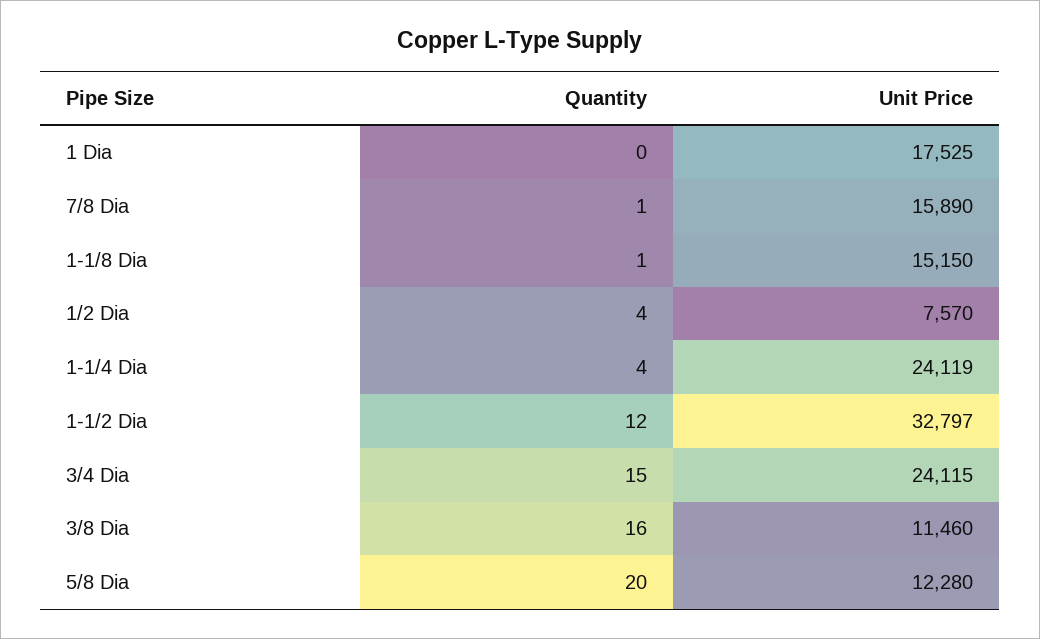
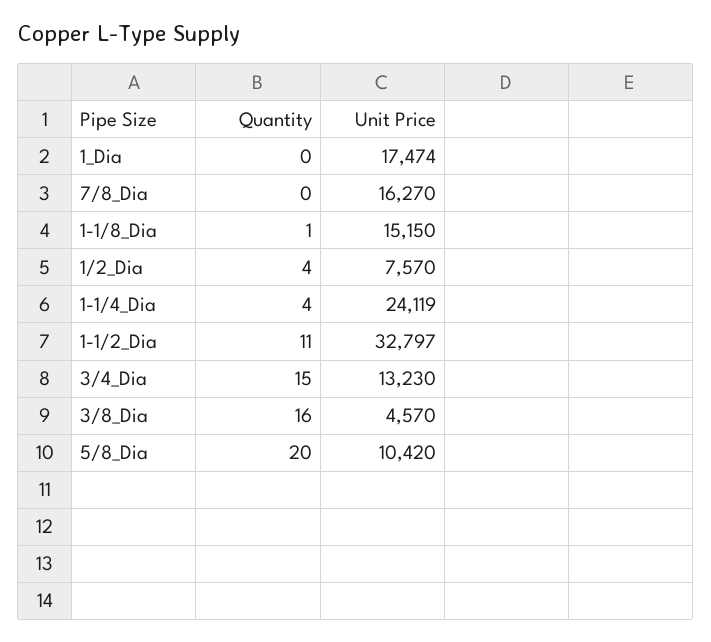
Unit Price, 1 Dia: 17525 -> 17474
Quantity, 7/8 Dia: 1 -> 0
Unit Price, 7/8 Dia: 15890 -> 16270
Quantity, 1-1/2 Dia: 12 -> 11
Unit Price, 3/4 Dia: 24115 -> 13230
Unit Price, 3/8 Dia: 11460 -> 4570
Unit Price, 5/8 Dia: 12280 -> 10420

